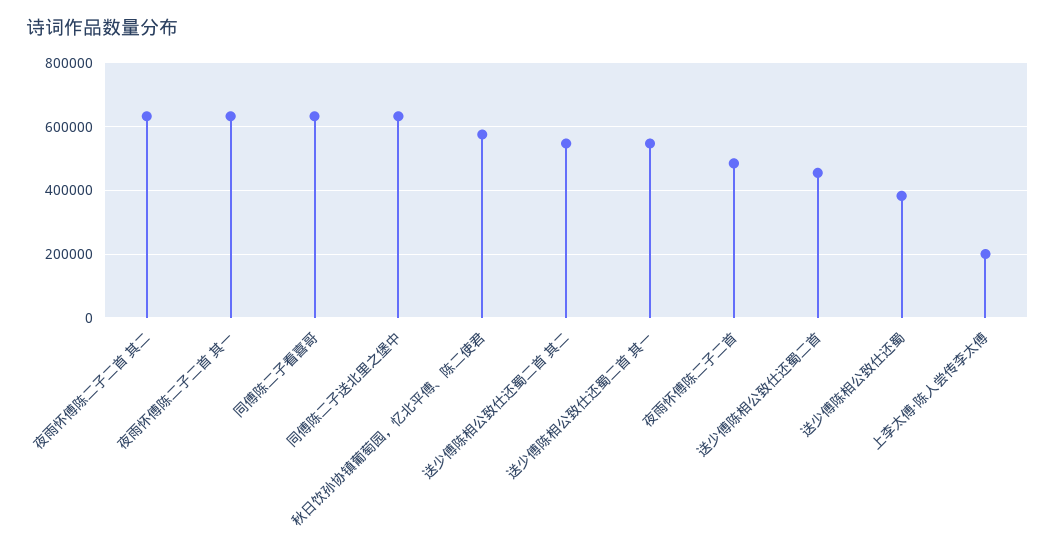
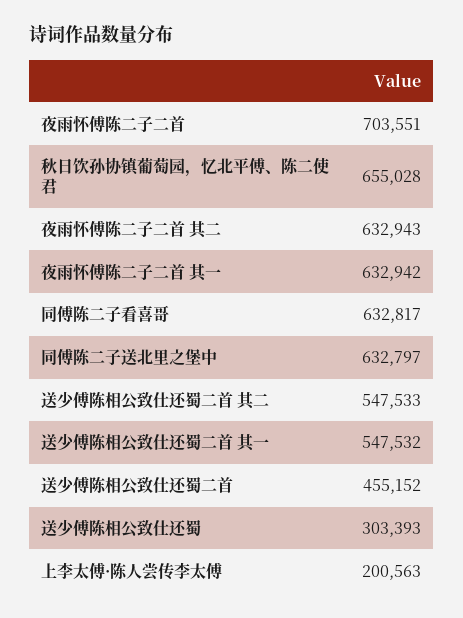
秋日饮孙协镇葡萄园，忆北平傅、陈二使君: 580000 -> 655028
夜雨怀傅陈二子二首: 480000 -> 703551
送少傅陈相公致仕还蜀: 380000 -> 303393

